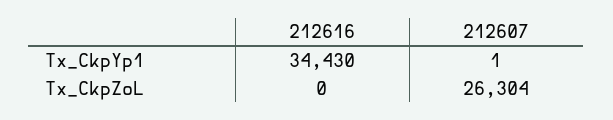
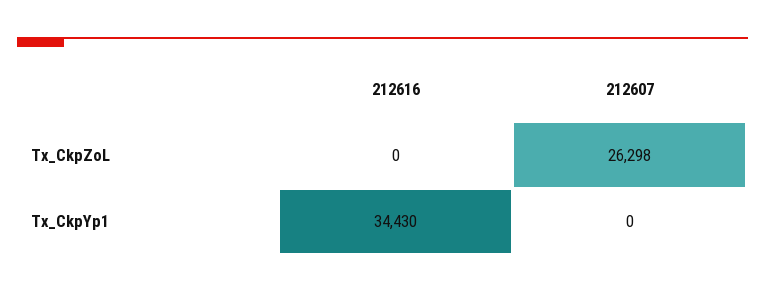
212607, Tx_CkpYp1: 1 -> 0
212607, Tx_CkpZoL: 26304 -> 26298

